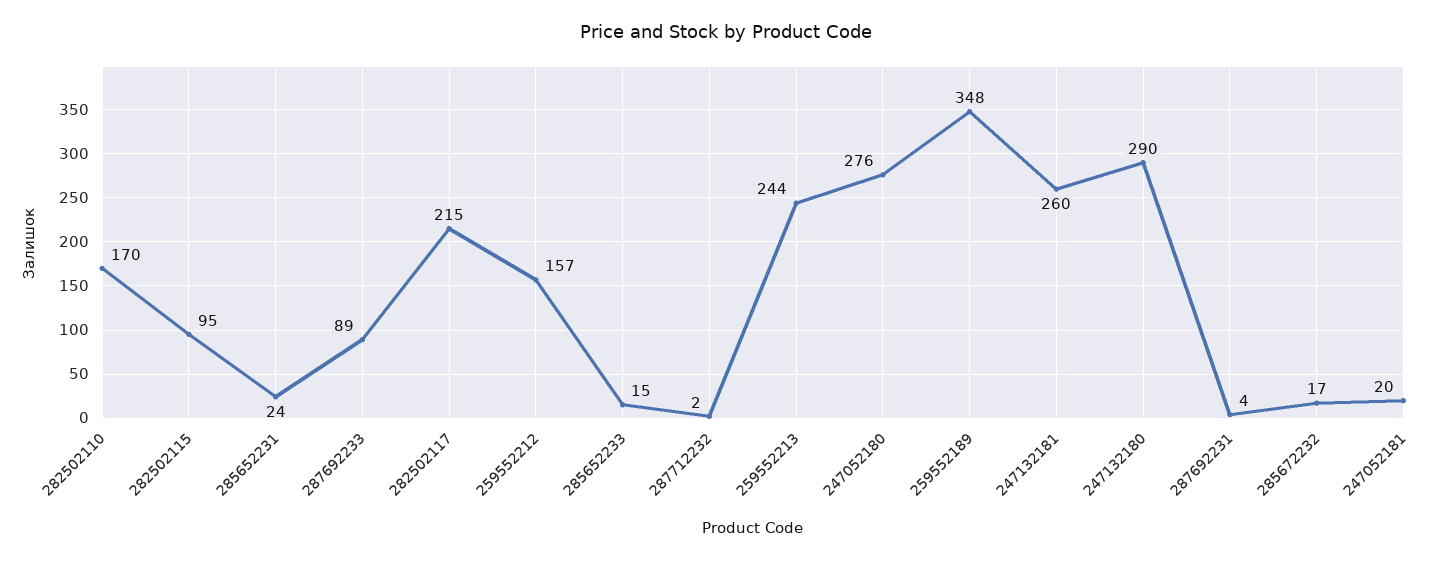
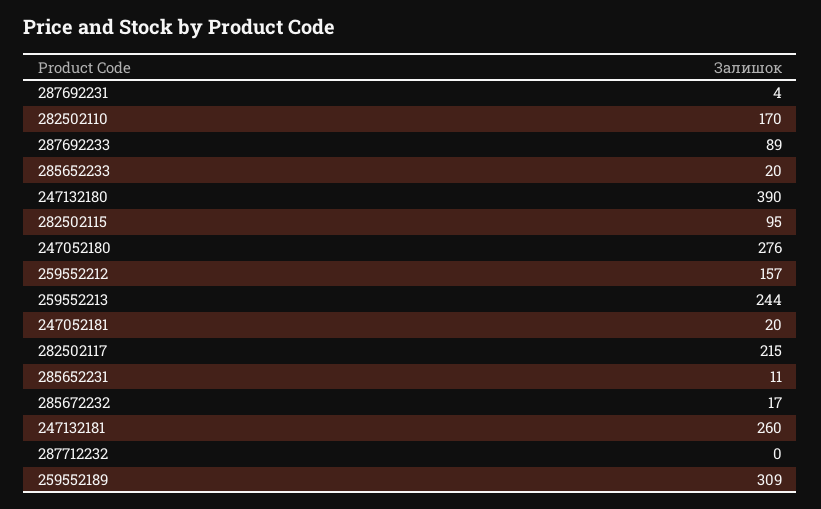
285652231: 24 -> 11
285652233: 15 -> 20
287712232: 2 -> 0
259552189: 348 -> 309
247132180: 290 -> 390

